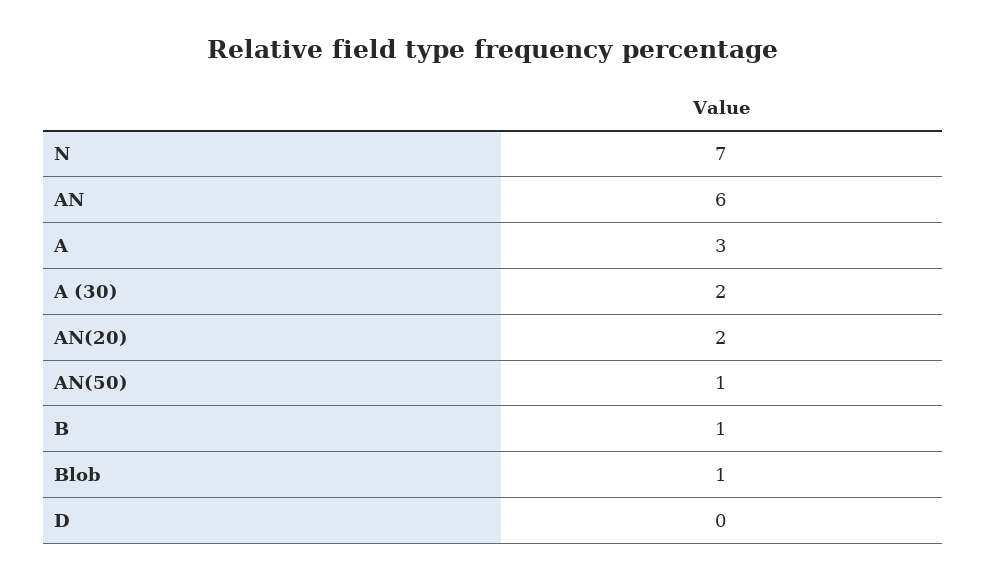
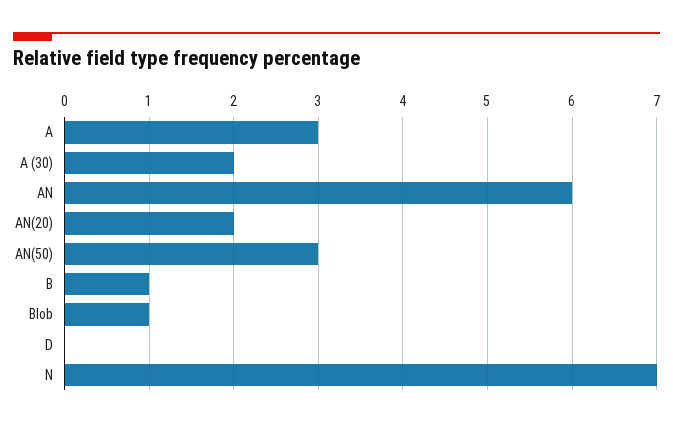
AN(50): 1 -> 3

